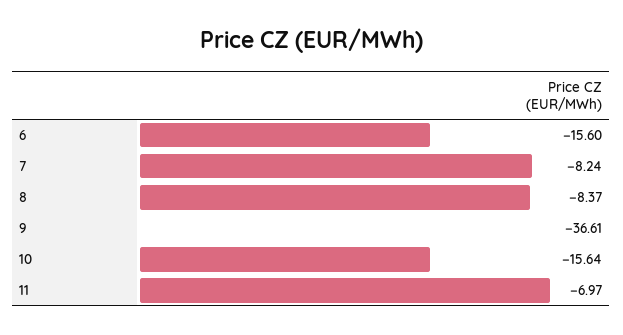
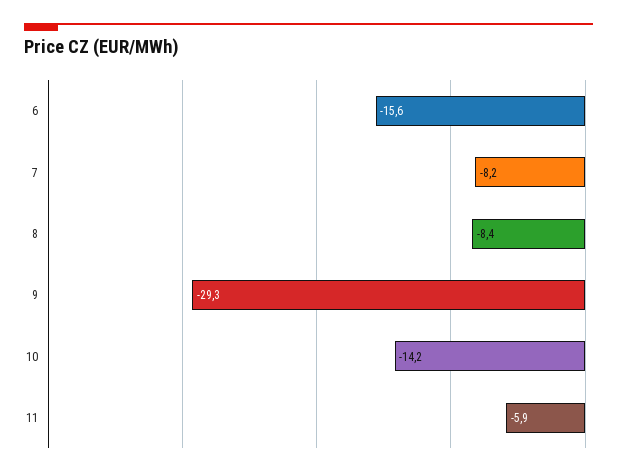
9: -36.61 -> -29.3
10: -15.64 -> -14.2
11: -6.97 -> -5.9

